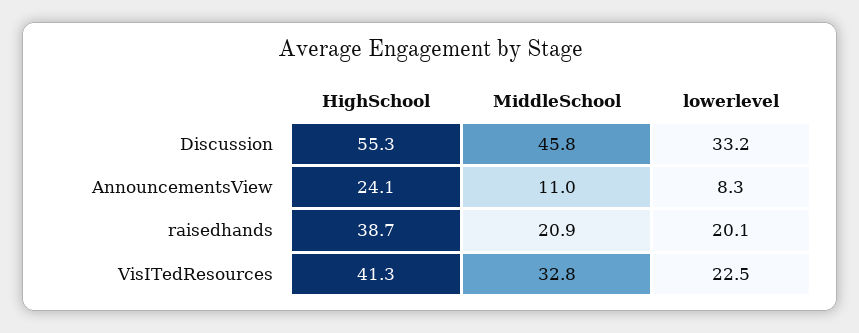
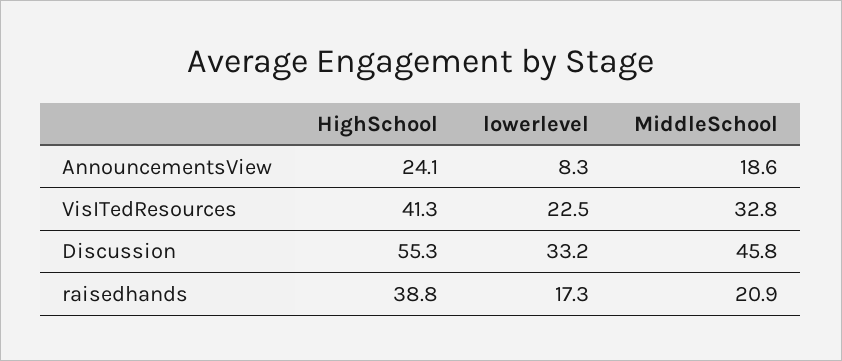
MiddleSchool, AnnouncementsView: 11 -> 18.6
HighSchool, raisedhands: 38.7 -> 38.8
lowerlevel, raisedhands: 20.1 -> 17.3

